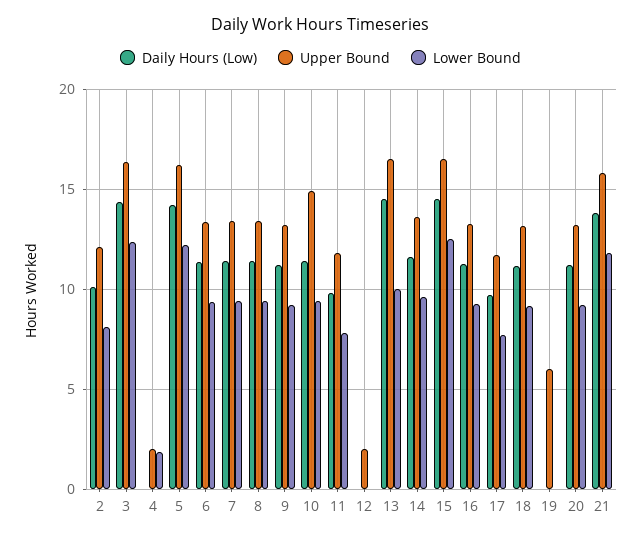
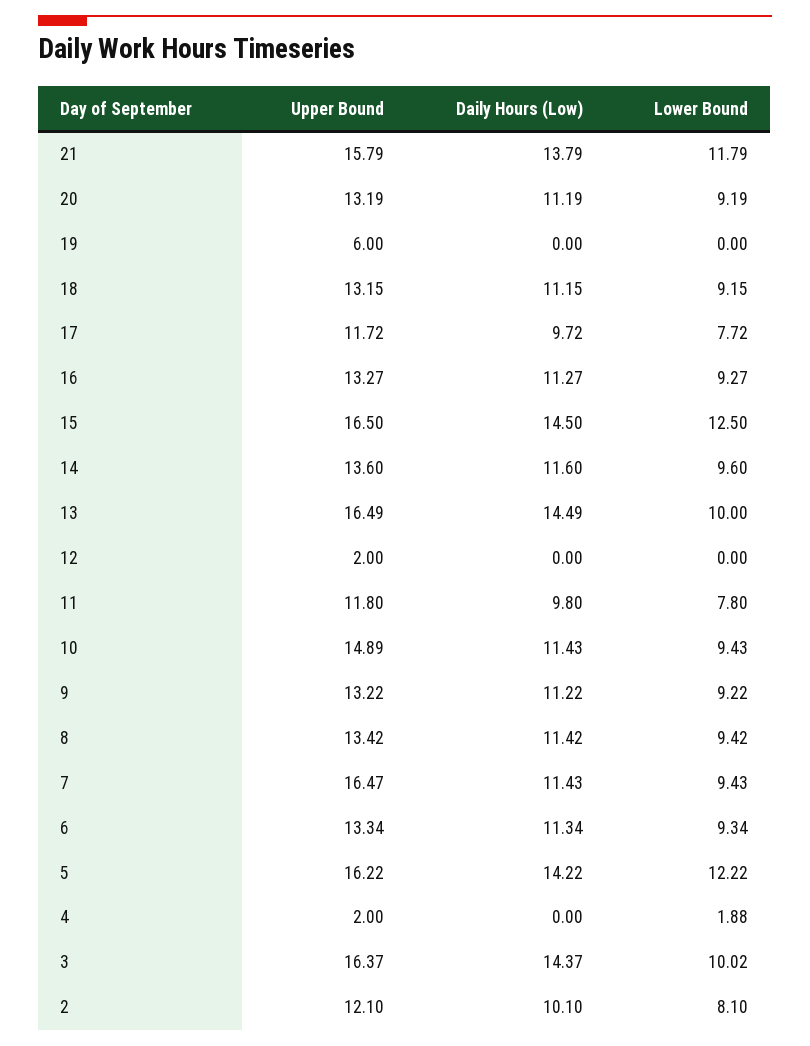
Lower Bound, 3: 12.5 -> 10.02
Upper Bound, 7: 13.5 -> 16.47

